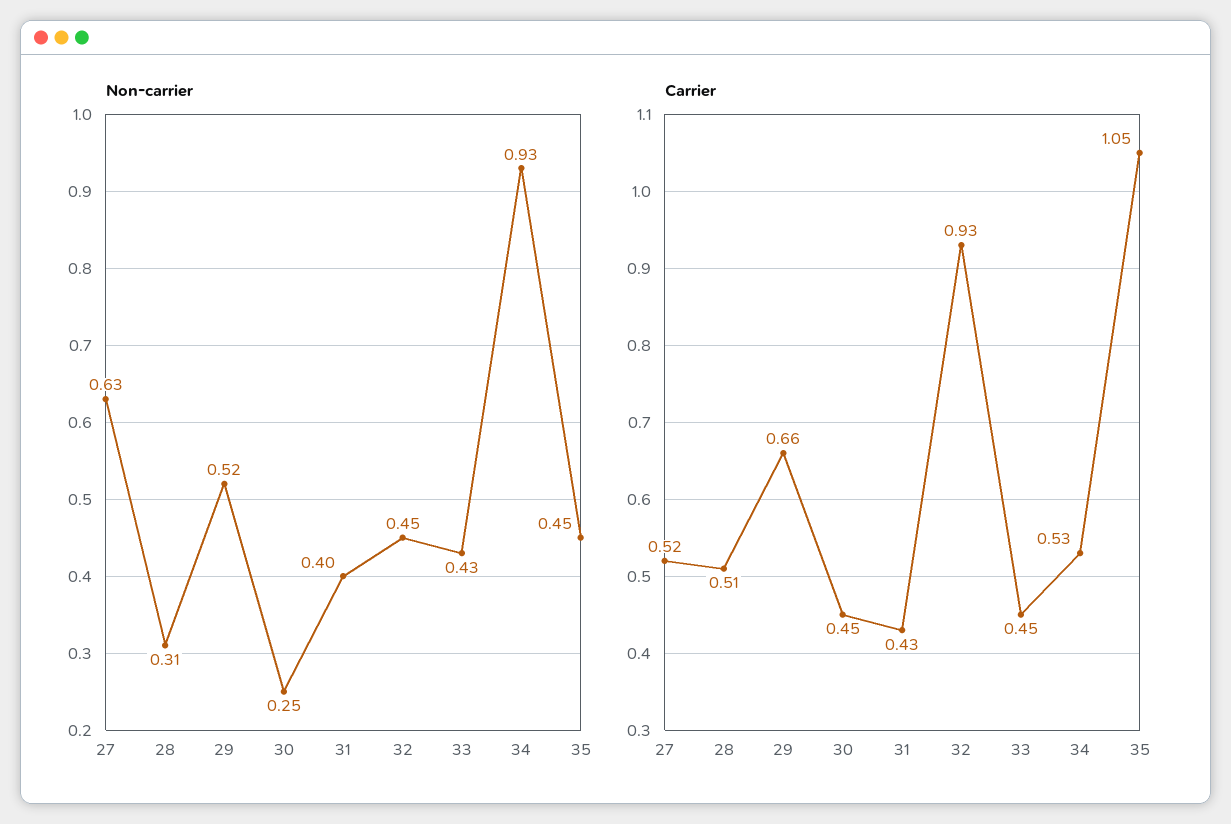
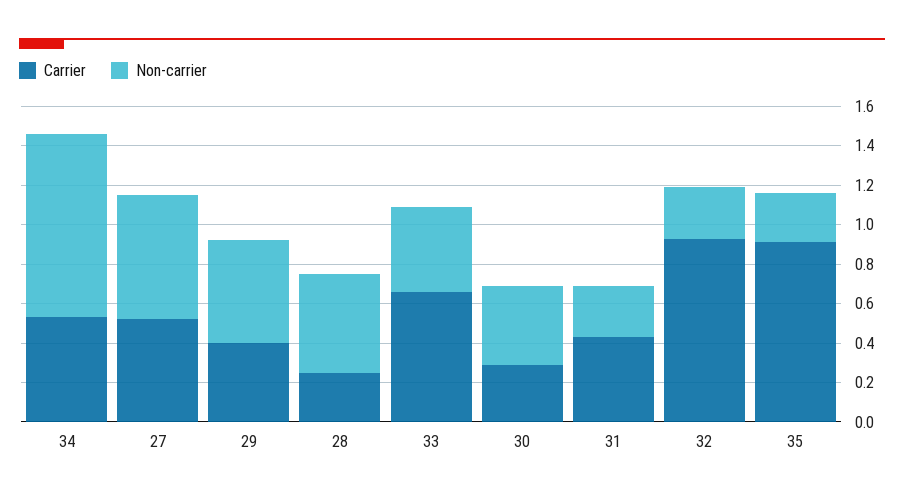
Non-carrier, 28: 0.31 -> 0.5
Non-carrier, 30: 0.25 -> 0.4
Non-carrier, 31: 0.4 -> 0.25
Non-carrier, 32: 0.45 -> 0.25
Non-carrier, 35: 0.45 -> 0.25
Carrier, 28: 0.51 -> 0.25
Carrier, 29: 0.66 -> 0.4
Carrier, 30: 0.45 -> 0.3
Carrier, 33: 0.45 -> 0.65
Carrier, 35: 1.05 -> 0.9

